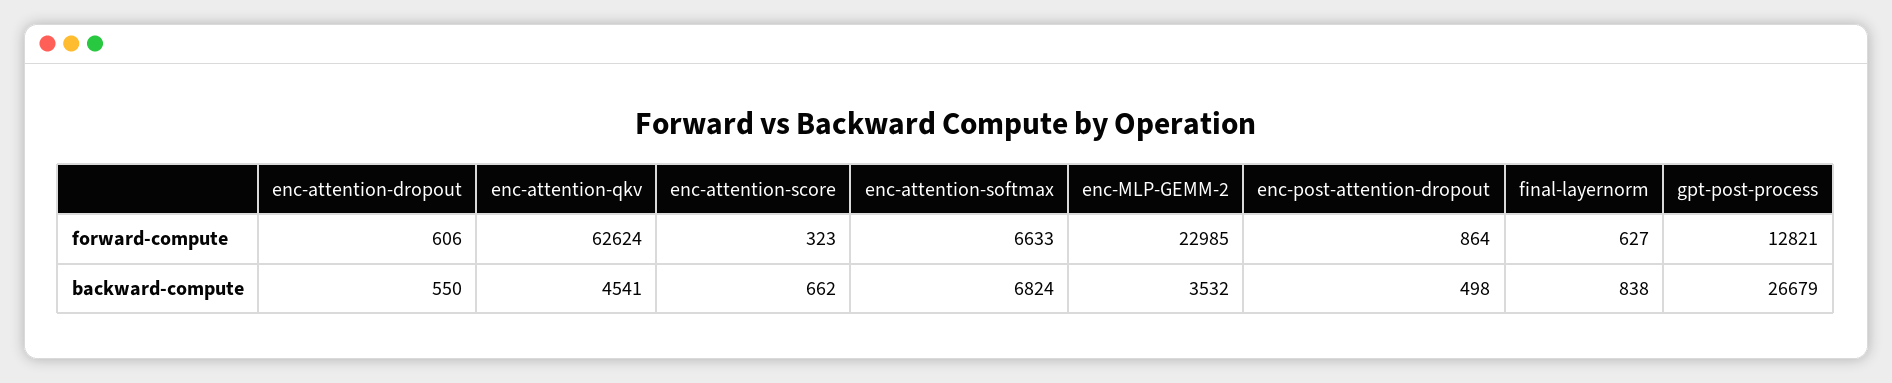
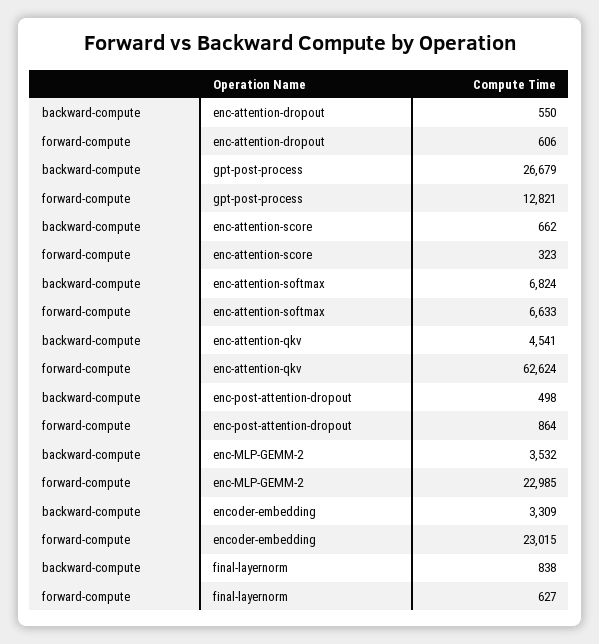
encoder-embedding, backward-compute: none -> 3309
encoder-embedding, forward-compute: none -> 23015

